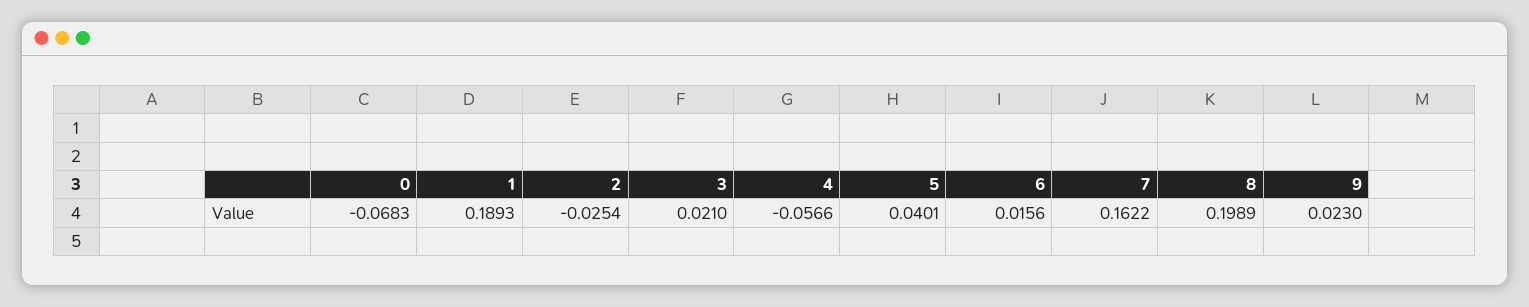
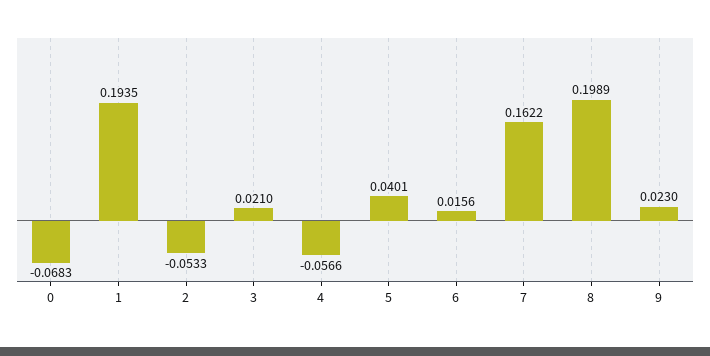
1: 0.1893 -> 0.1935
2: -0.0254 -> -0.0533

